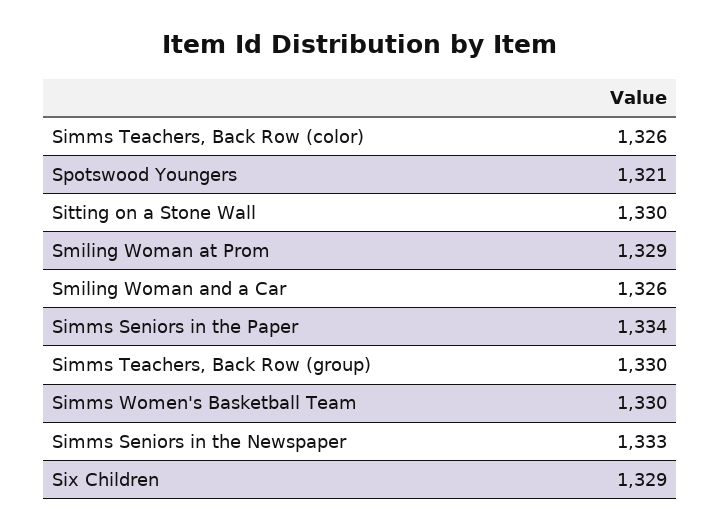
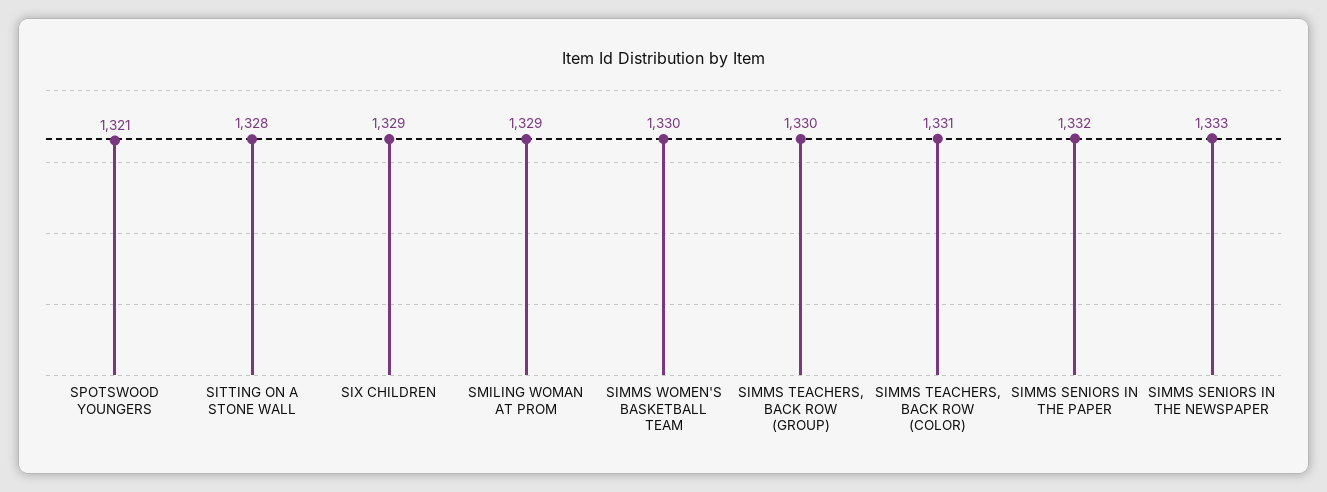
Simms Teachers, Back Row (color): 1326 -> 1331
Sitting on a Stone Wall: 1330 -> 1328
Smiling Woman and a Car: 1326 -> none
Simms Seniors in the Paper: 1334 -> 1332

